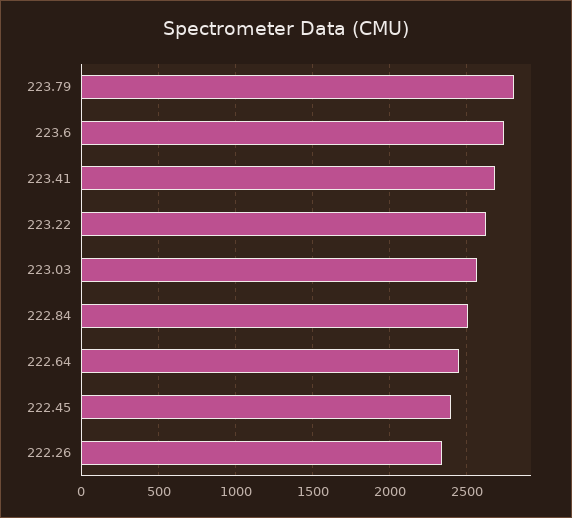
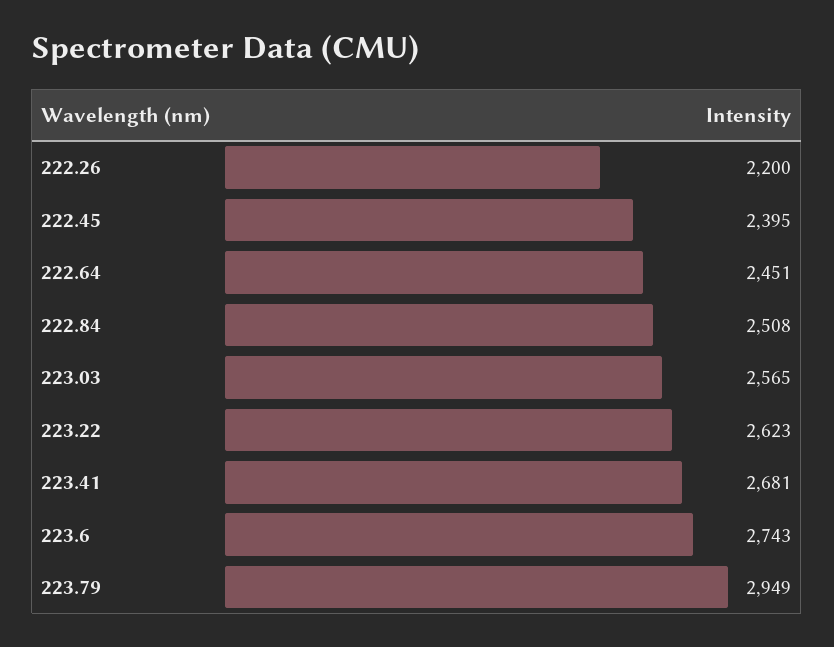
223.79: 2800 -> 2949
222.26: 2350 -> 2200

